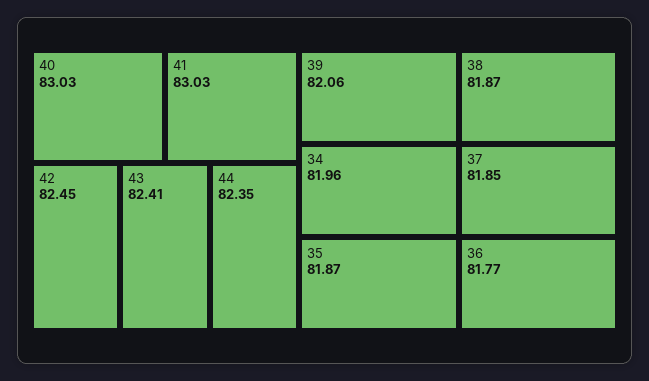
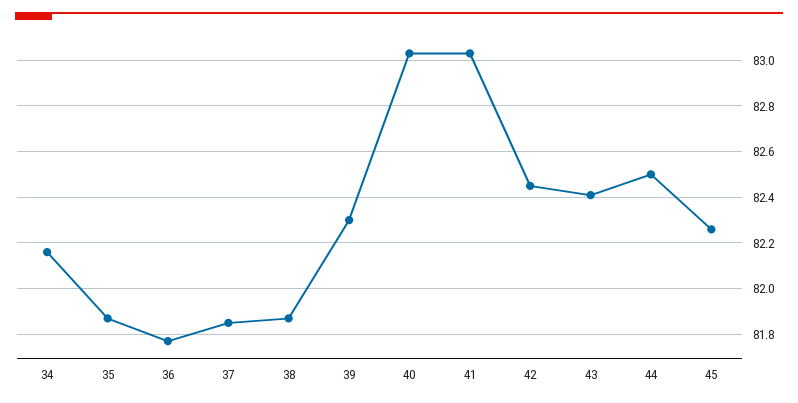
44: 82.35 -> 82.5
39: 82.06 -> 82.3
34: 81.96 -> 82.15
45: none -> 82.25

